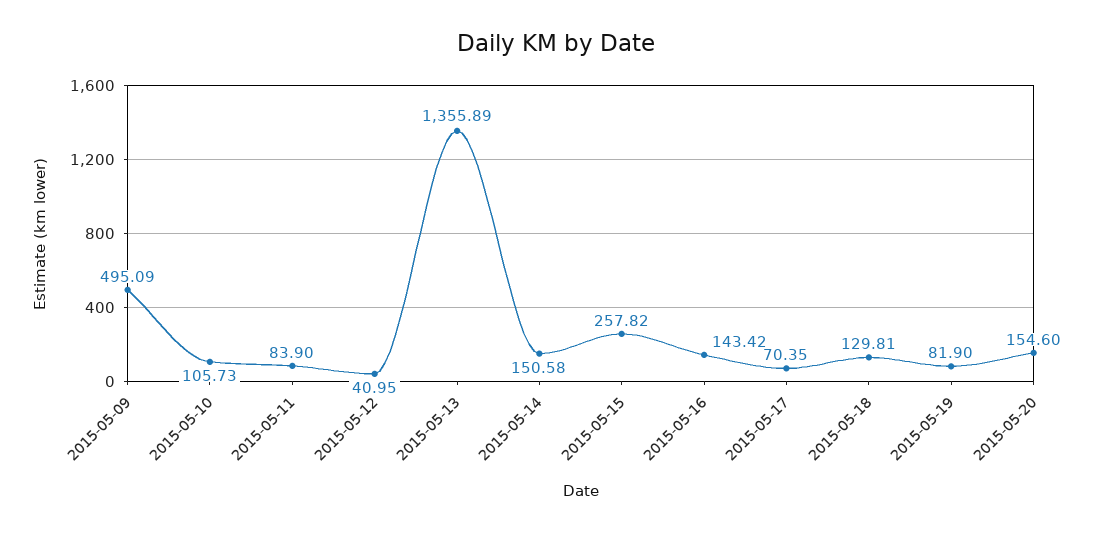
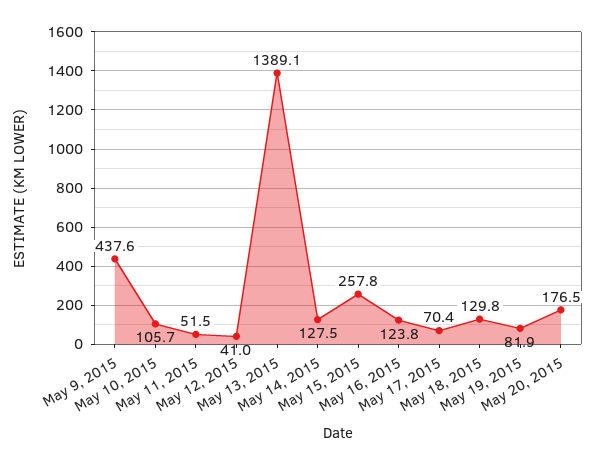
2015-05-09: 495.09 -> 437.6
2015-05-11: 83.9 -> 51.5
2015-05-13: 1355.89 -> 1389.1
2015-05-14: 150.58 -> 127.5
2015-05-16: 143.42 -> 123.8
2015-05-20: 154.6 -> 176.5

